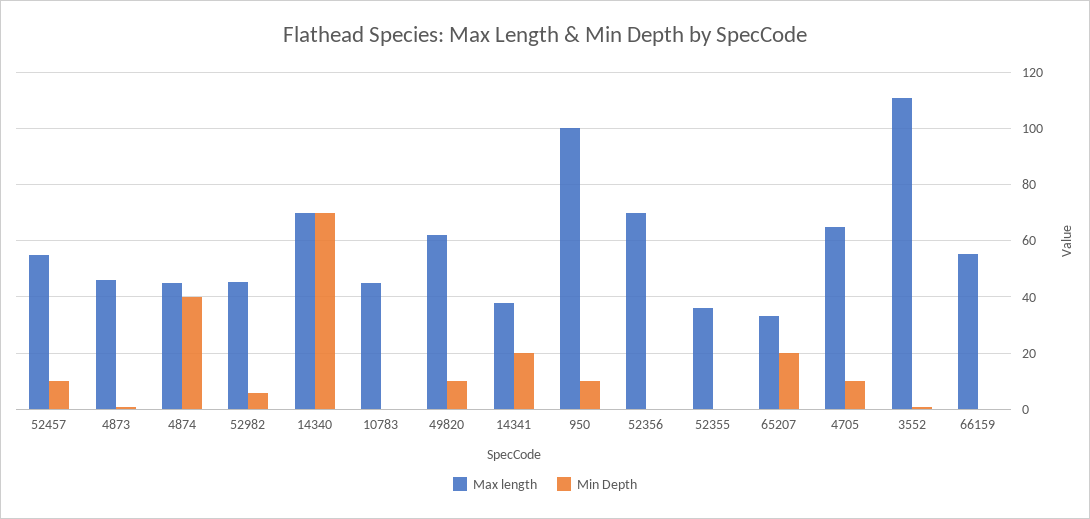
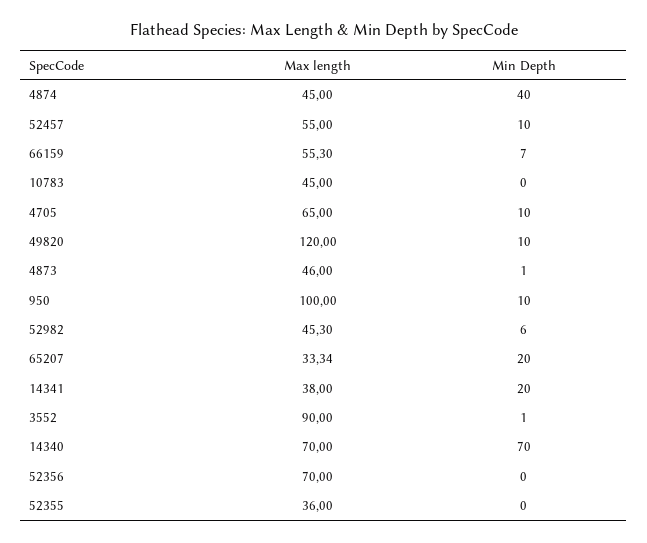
Max length, 49820: 62.5 -> 120
Max length, 3552: 110 -> 90
Min Depth, 66159: 0 -> 7

